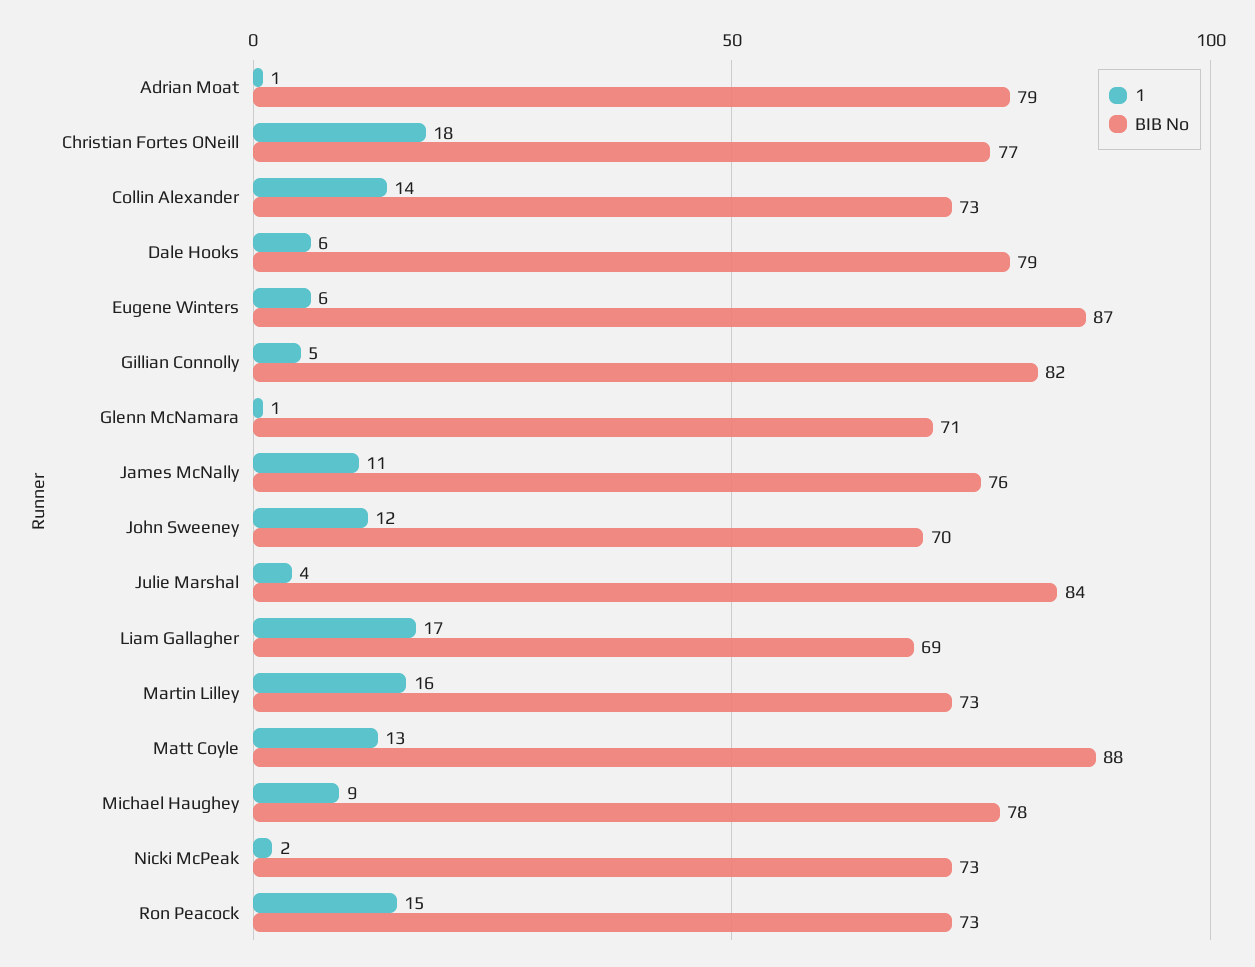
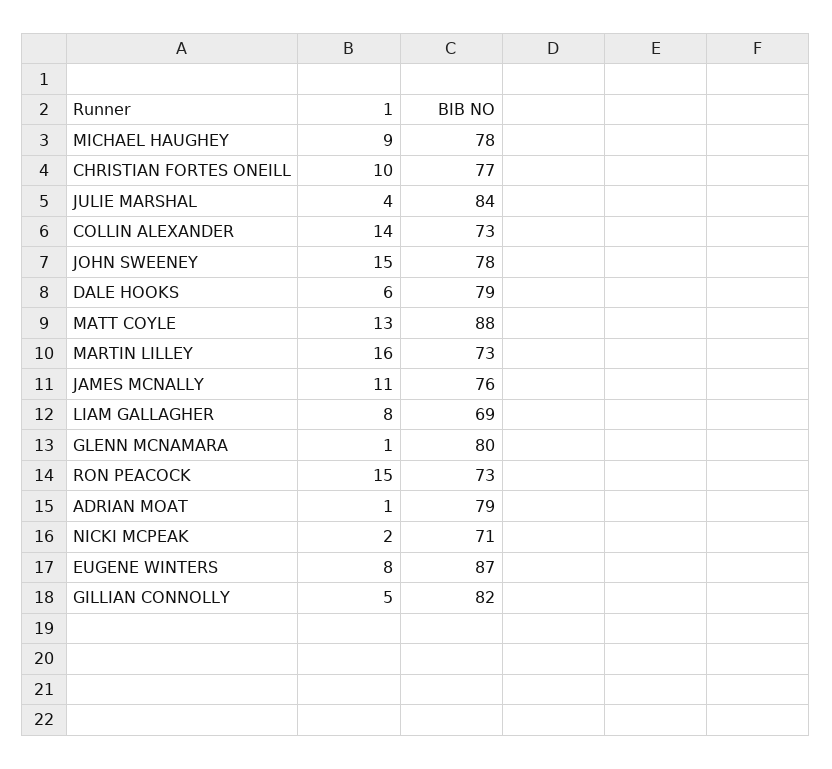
1, Christian Fortes ONeill: 18 -> 10
1, Eugene Winters: 6 -> 8
BIB No, Glenn McNamara: 71 -> 80
1, John Sweeney: 12 -> 15
BIB No, John Sweeney: 70 -> 78
1, Liam Gallagher: 17 -> 8
BIB No, Nicki McPeak: 73 -> 71

